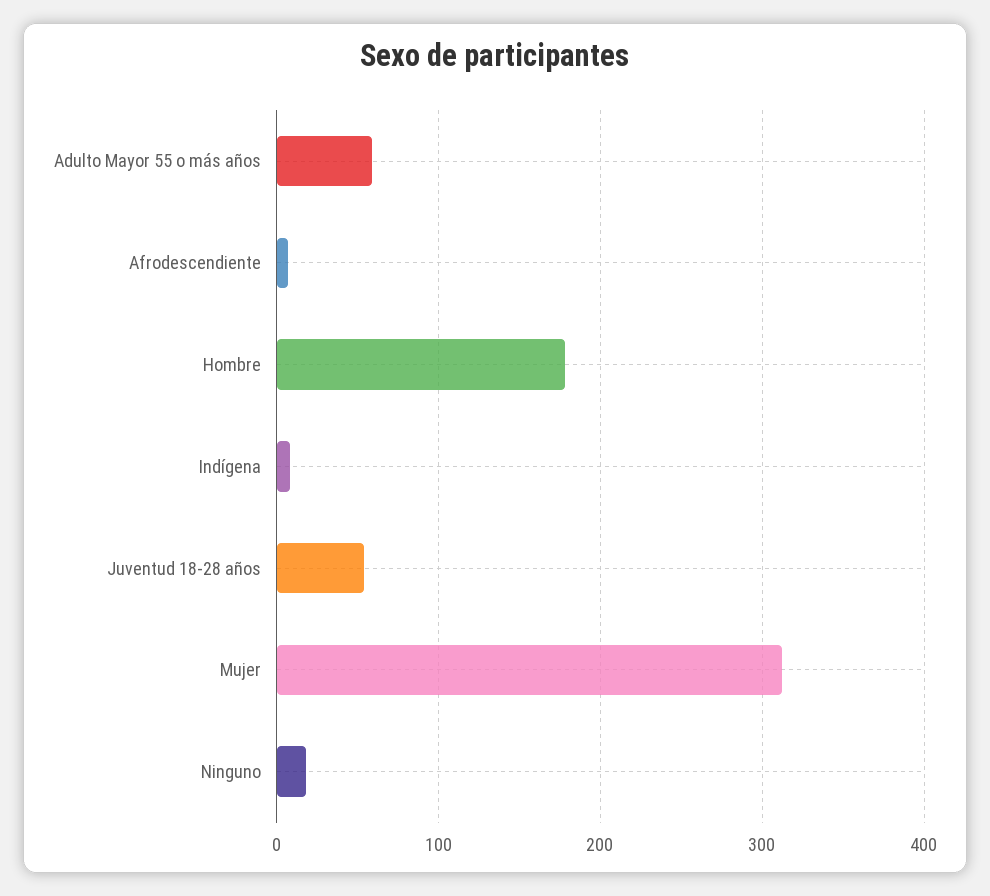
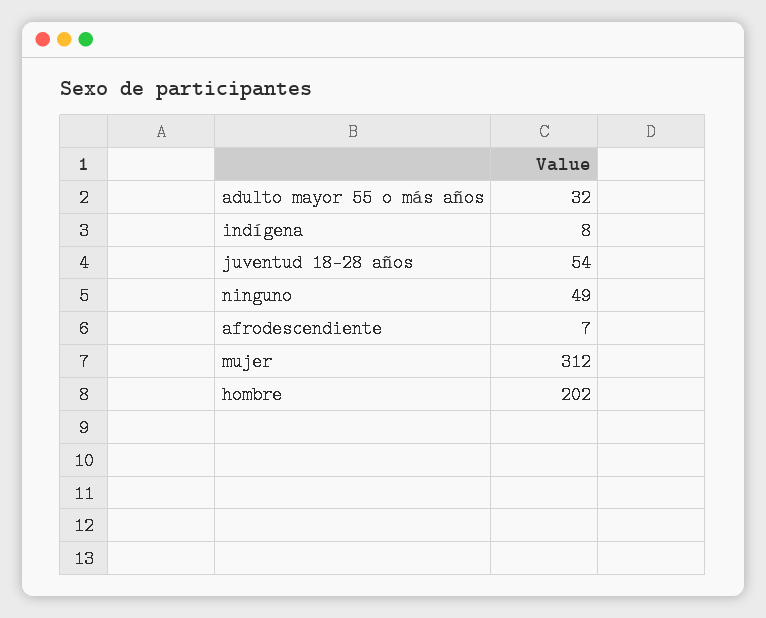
Adulto Mayor 55 o más años: 60 -> 32
Hombre: 180 -> 202
Ninguno: 20 -> 49

